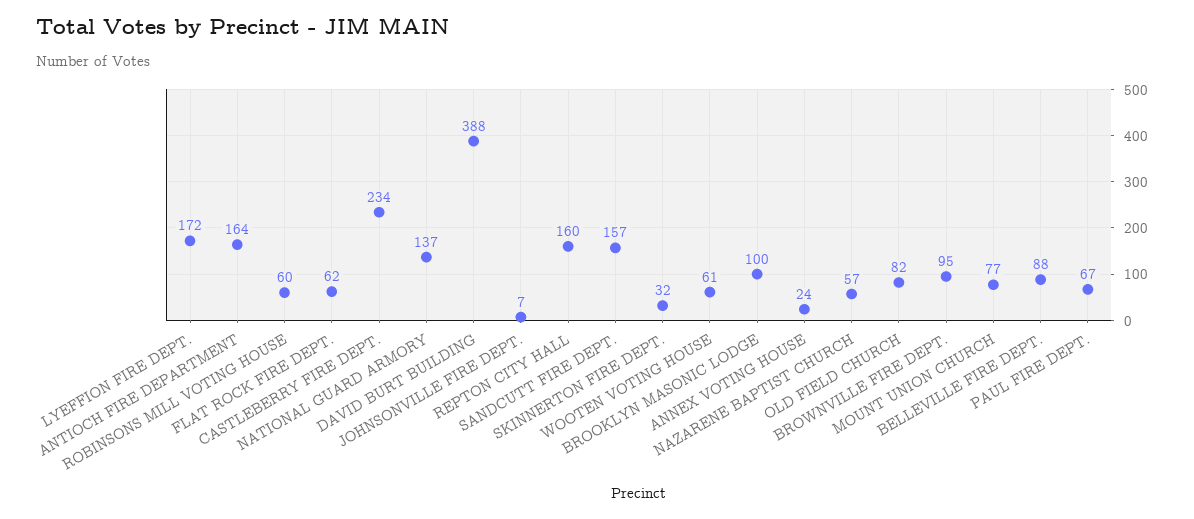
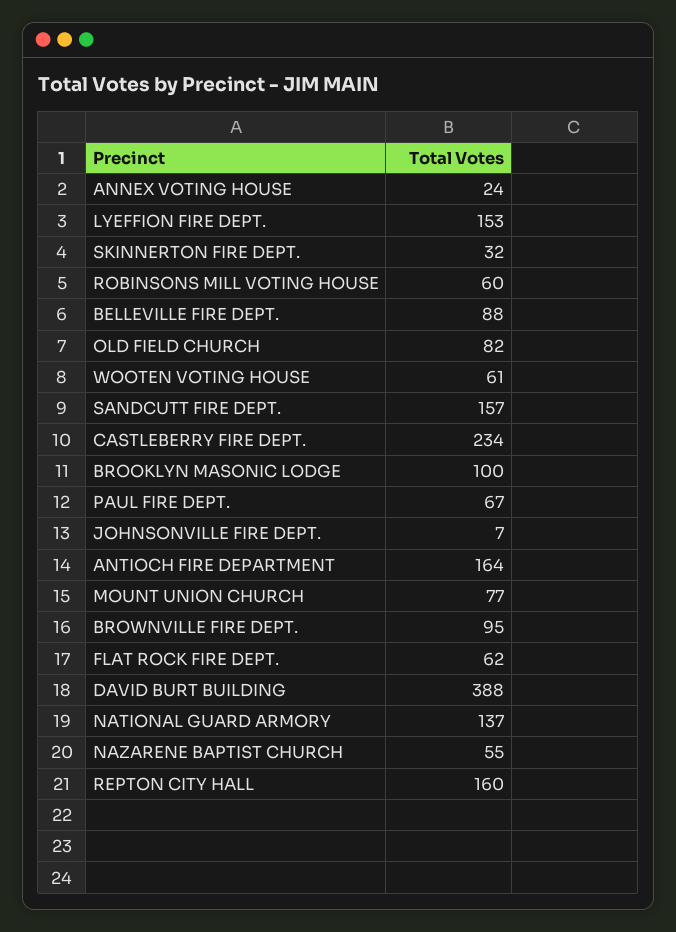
LYEFFION FIRE DEPT.: 172 -> 153
NAZARENE BAPTIST CHURCH: 57 -> 55

